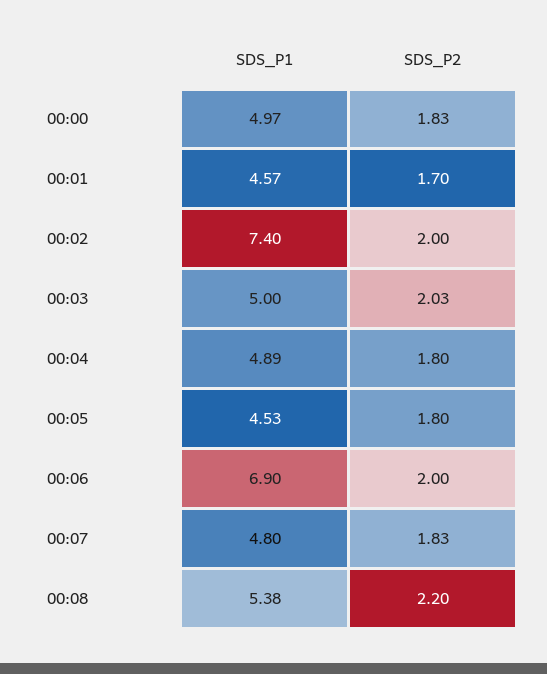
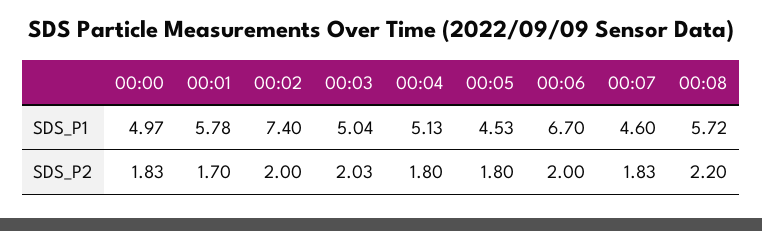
SDS_P1, 00:01: 4.57 -> 5.78
SDS_P1, 00:03: 5 -> 5.04
SDS_P1, 00:04: 4.89 -> 5.13
SDS_P1, 00:06: 6.9 -> 6.7
SDS_P1, 00:07: 4.8 -> 4.6
SDS_P1, 00:08: 5.38 -> 5.72

